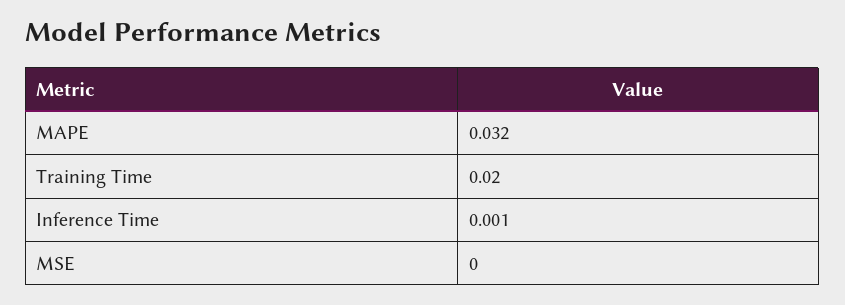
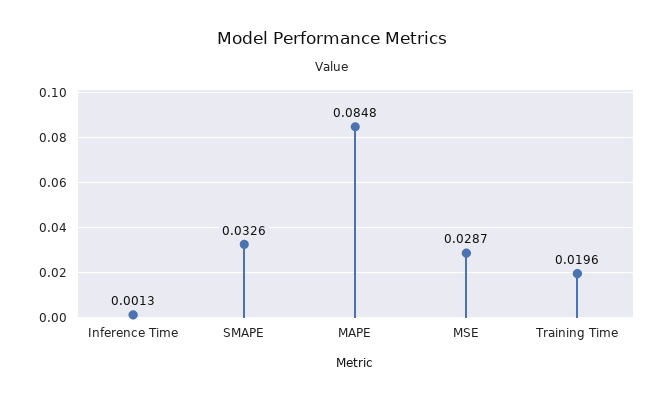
MAPE: 0.032 -> 0.0848
MSE: 0 -> 0.0287
SMAPE: none -> 0.0326

